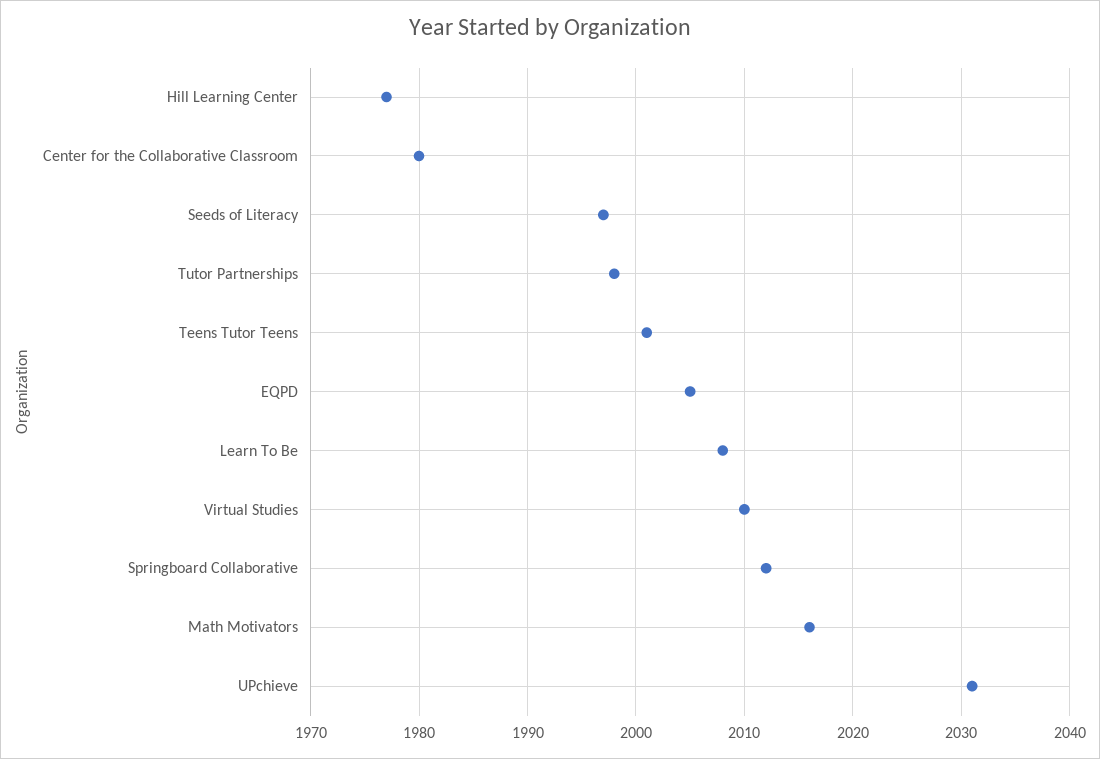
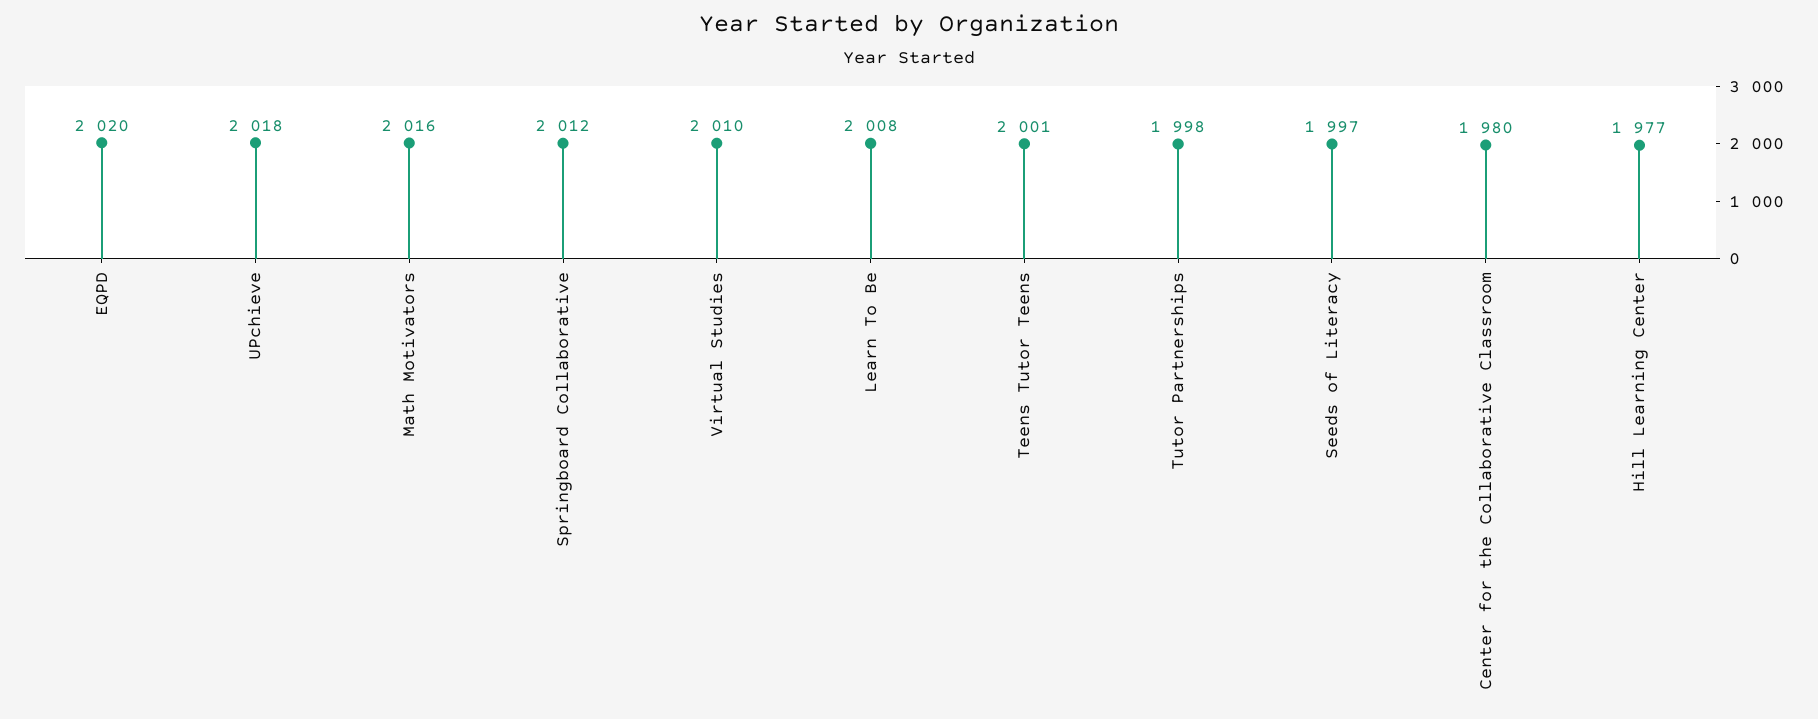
EQPD: 2005 -> 2020
UPchieve: 2031 -> 2018

